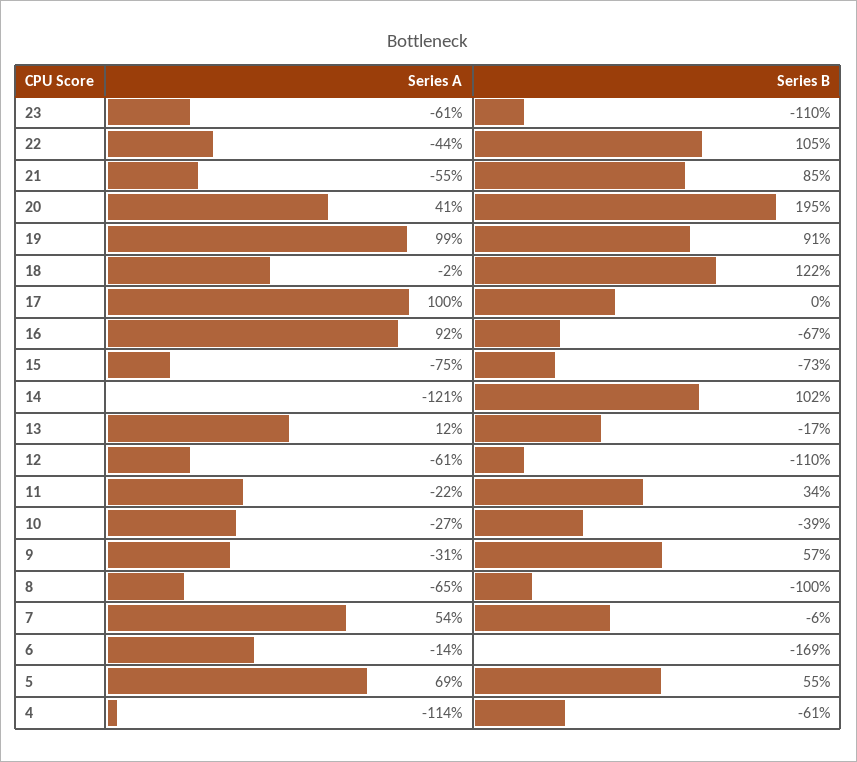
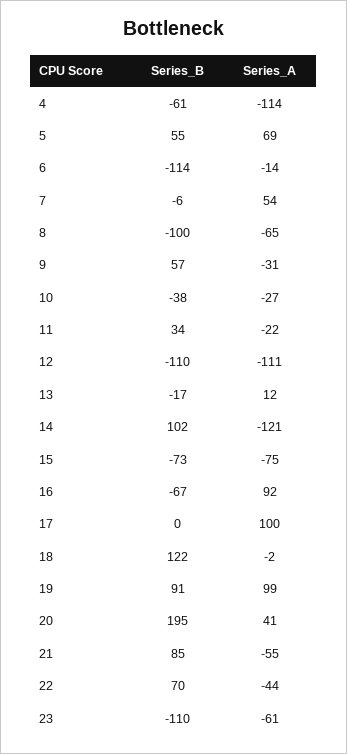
Series B, 22: 105 -> 70
Series A, 12: -61 -> -111
Series B, 10: -39 -> -38
Series B, 6: -169 -> -114

